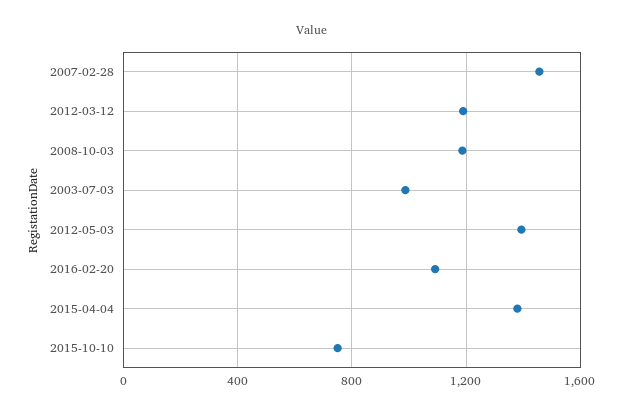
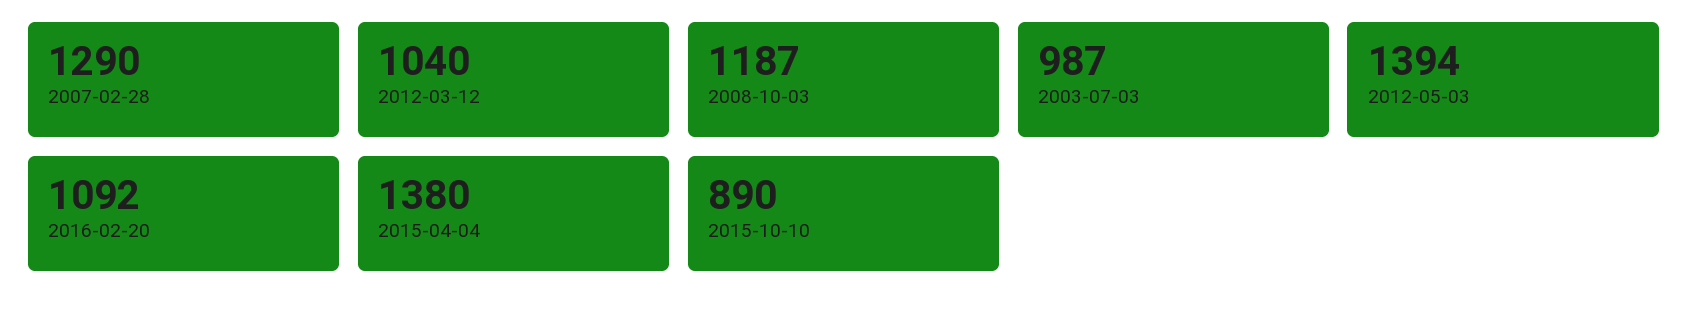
2007-02-28: 1450 -> 1290
2012-03-12: 1200 -> 1040
2015-10-10: 750 -> 890

